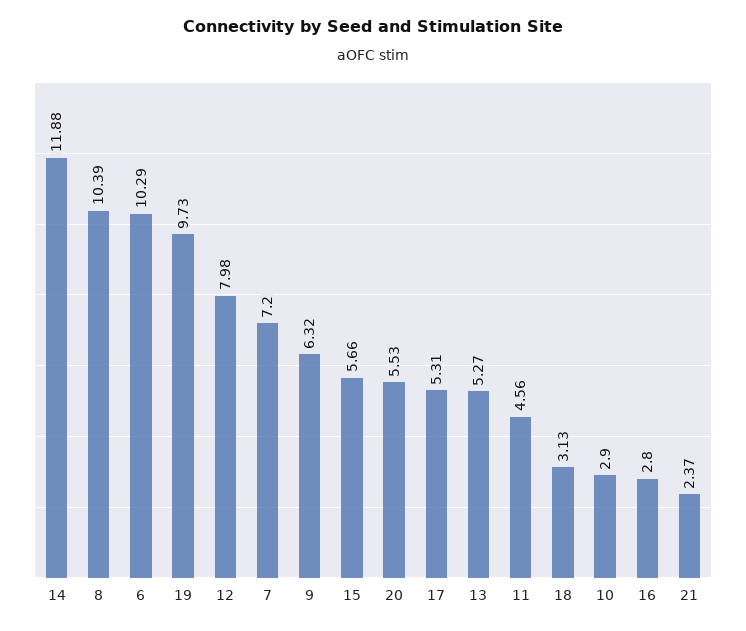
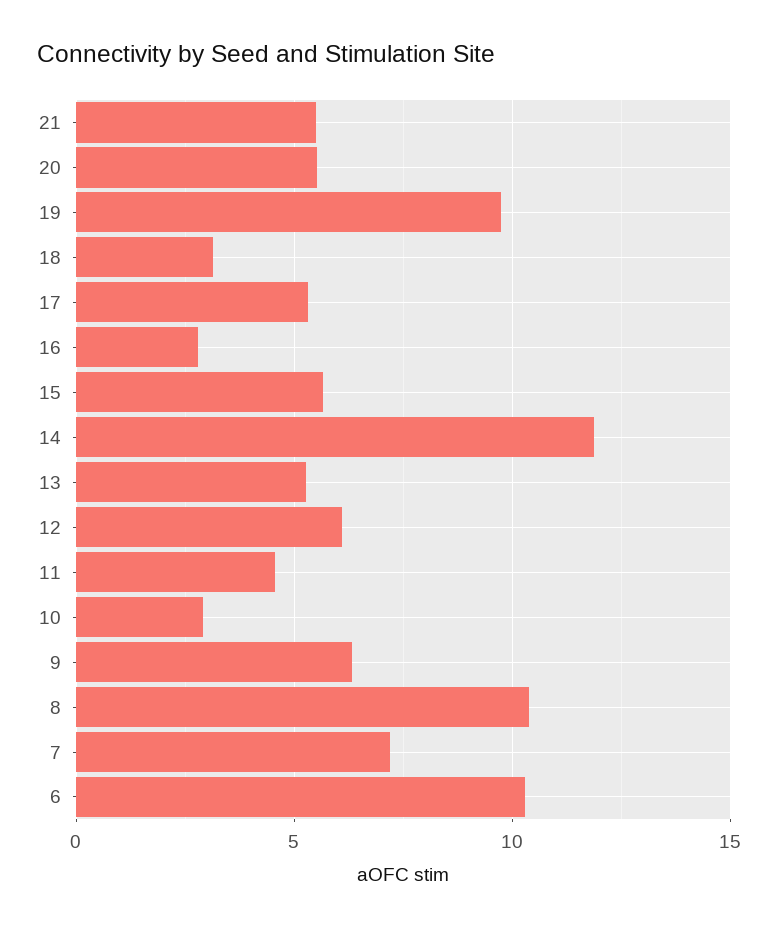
12: 7.98 -> 6
21: 2.37 -> 5.5

